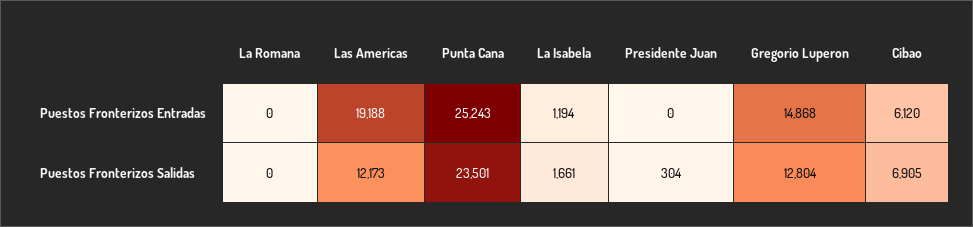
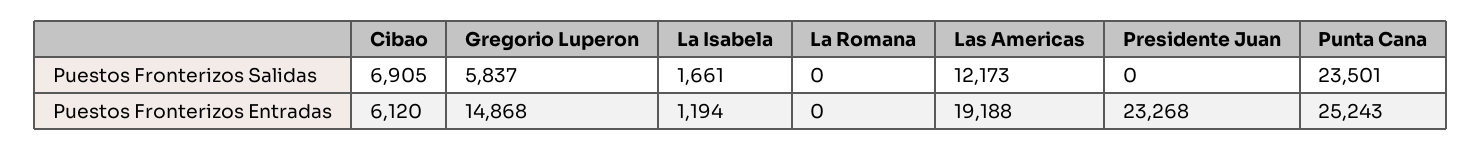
Presidente Juan, Puestos Fronterizos Entradas: 0 -> 23268
Presidente Juan, Puestos Fronterizos Salidas: 304 -> 0
Gregorio Luperon, Puestos Fronterizos Salidas: 12804 -> 5837

